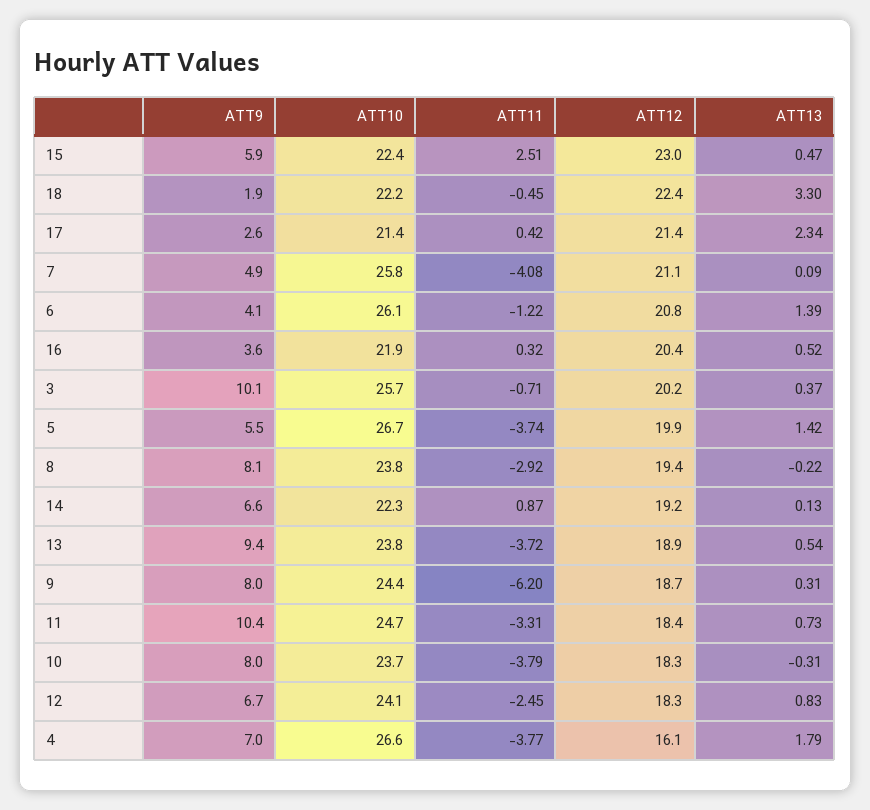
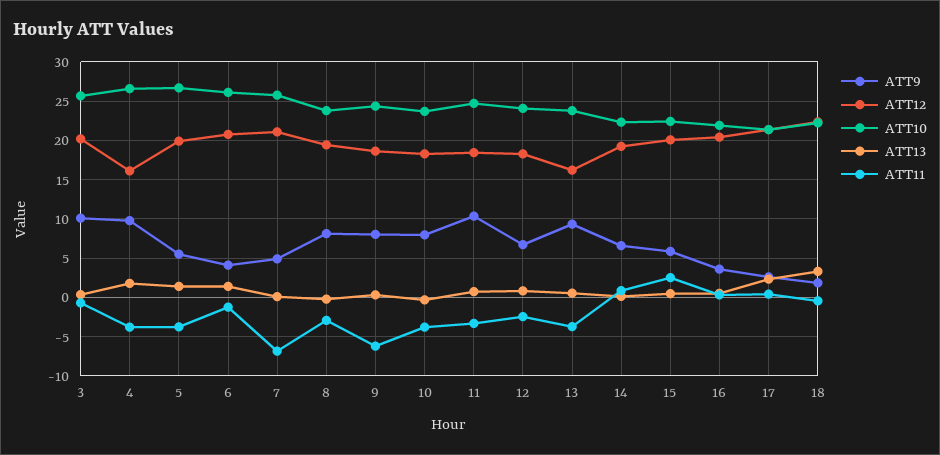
ATT12, 15: 23 -> 20
ATT11, 7: -4.08 -> -7
ATT12, 13: 18.9 -> 16
ATT9, 4: 7 -> 10

